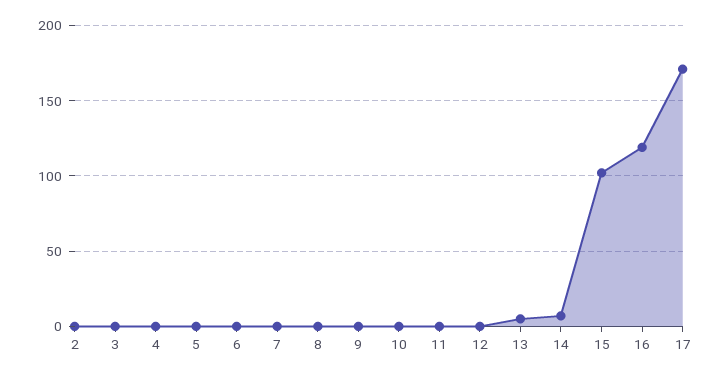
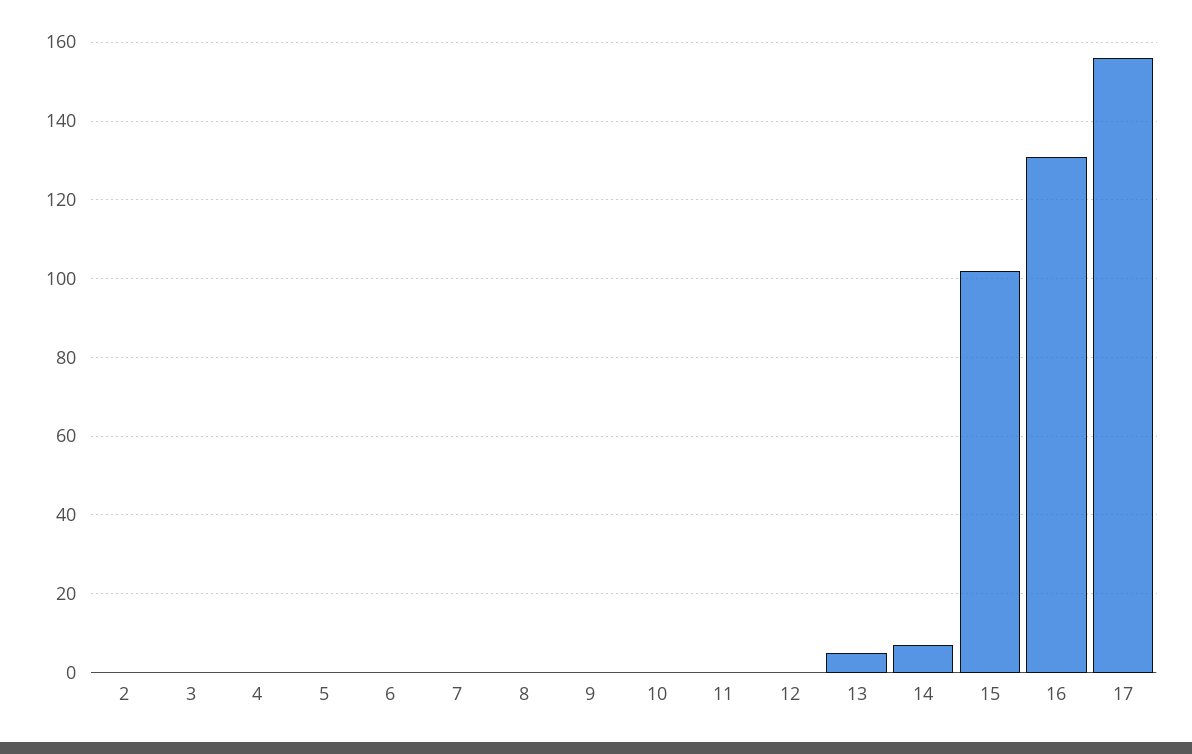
16: 120 -> 130
17: 170 -> 155

